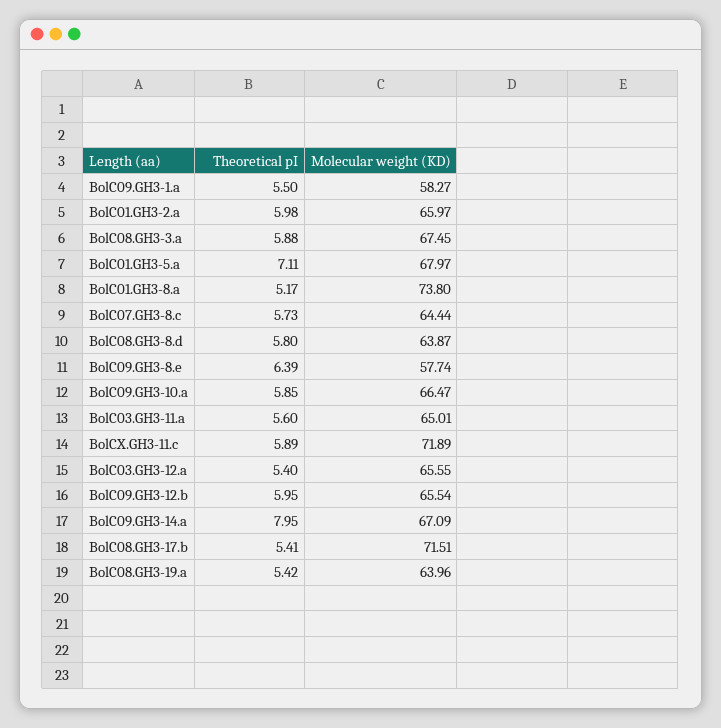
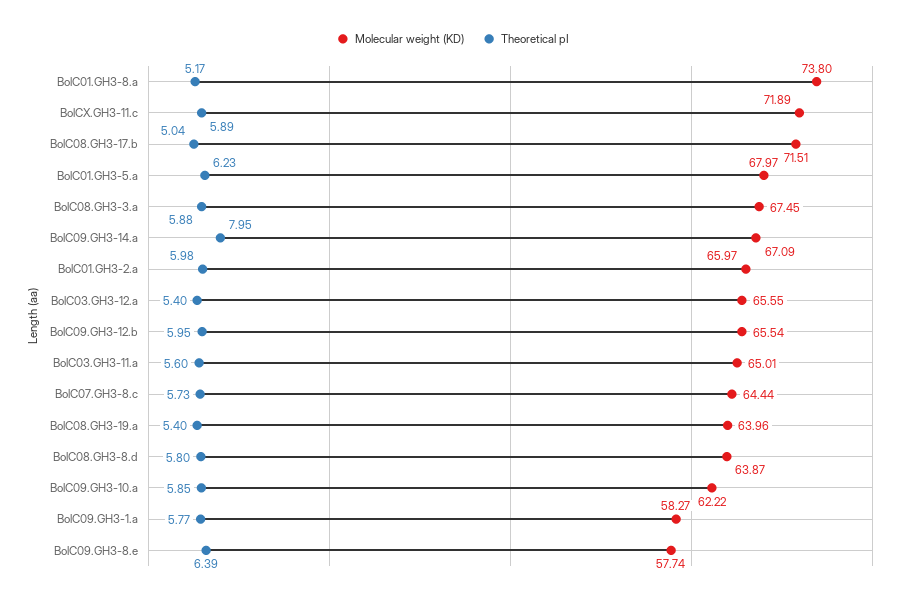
Theoretical pI, BolC09.GH3-1.a: 5.5 -> 5.77
Theoretical pI, BolC01.GH3-5.a: 7.11 -> 6.23
Molecular weight (KD), BolC09.GH3-10.a: 66.47 -> 62.22
Theoretical pI, BolC08.GH3-17.b: 5.41 -> 5.04
Theoretical pI, BolC08.GH3-19.a: 5.42 -> 5.4

